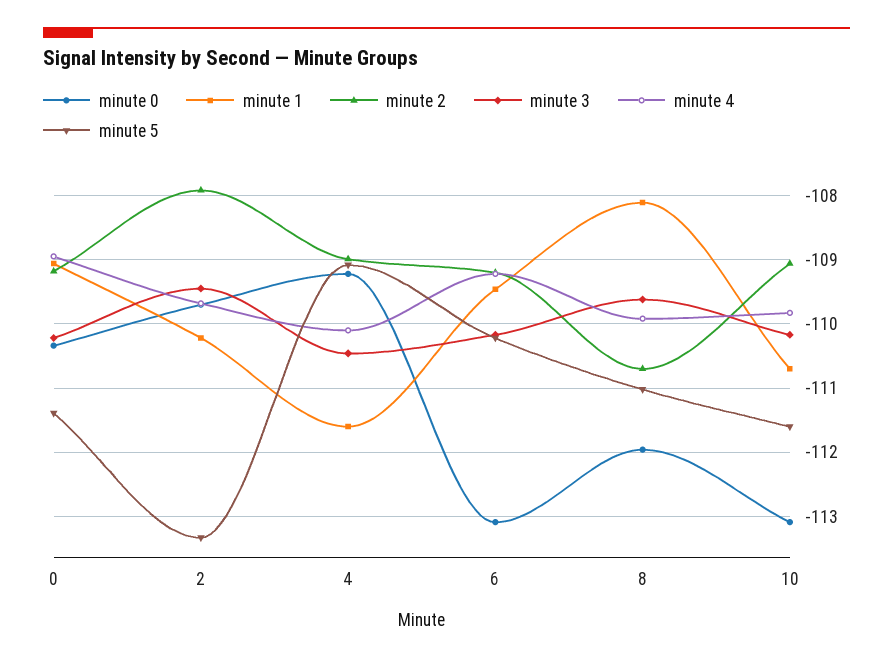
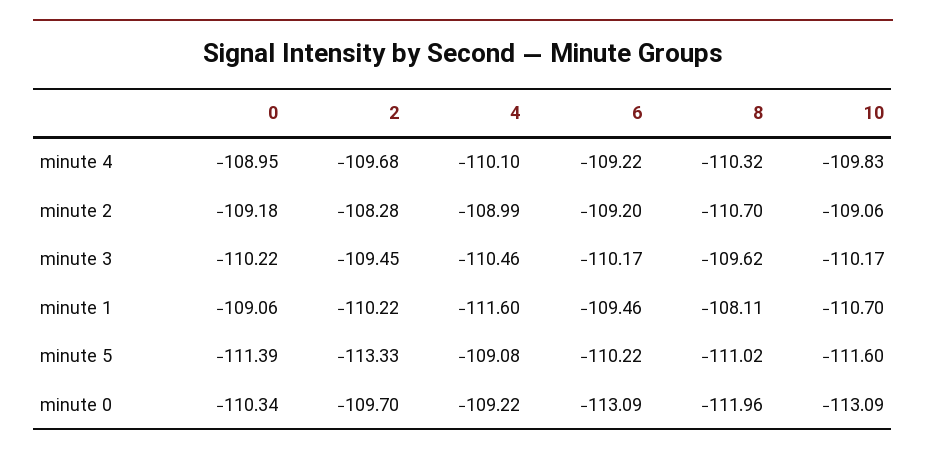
minute 2, 2: -107.9 -> -108.28
minute 4, 8: -109.9 -> -110.32

